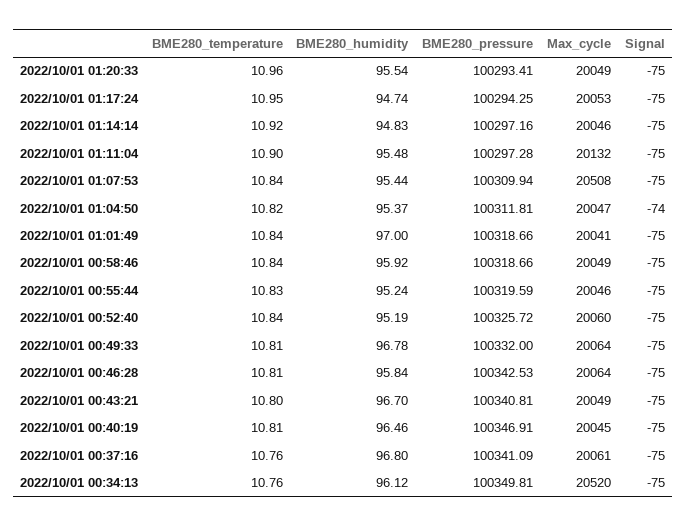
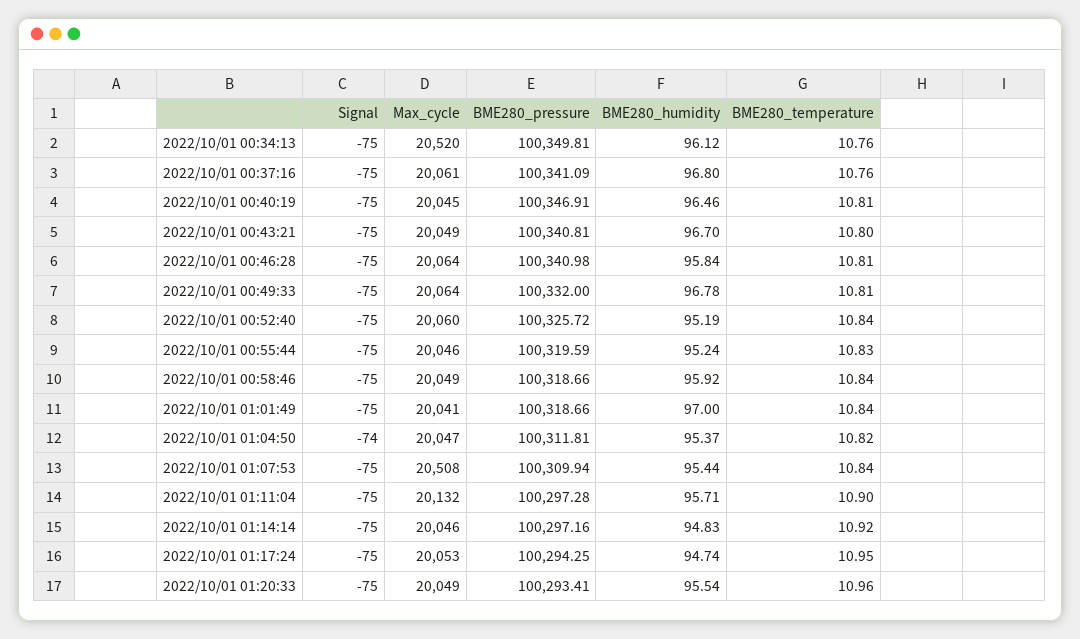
BME280_humidity, 2022/10/01 01:11:04: 95.48 -> 95.71
BME280_pressure, 2022/10/01 00:46:28: 100342.53 -> 100340.98

